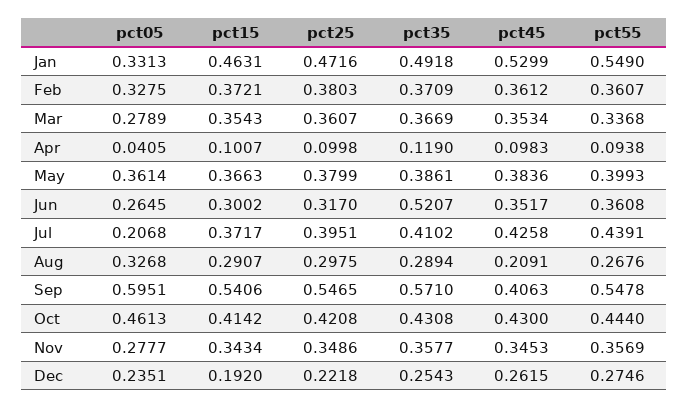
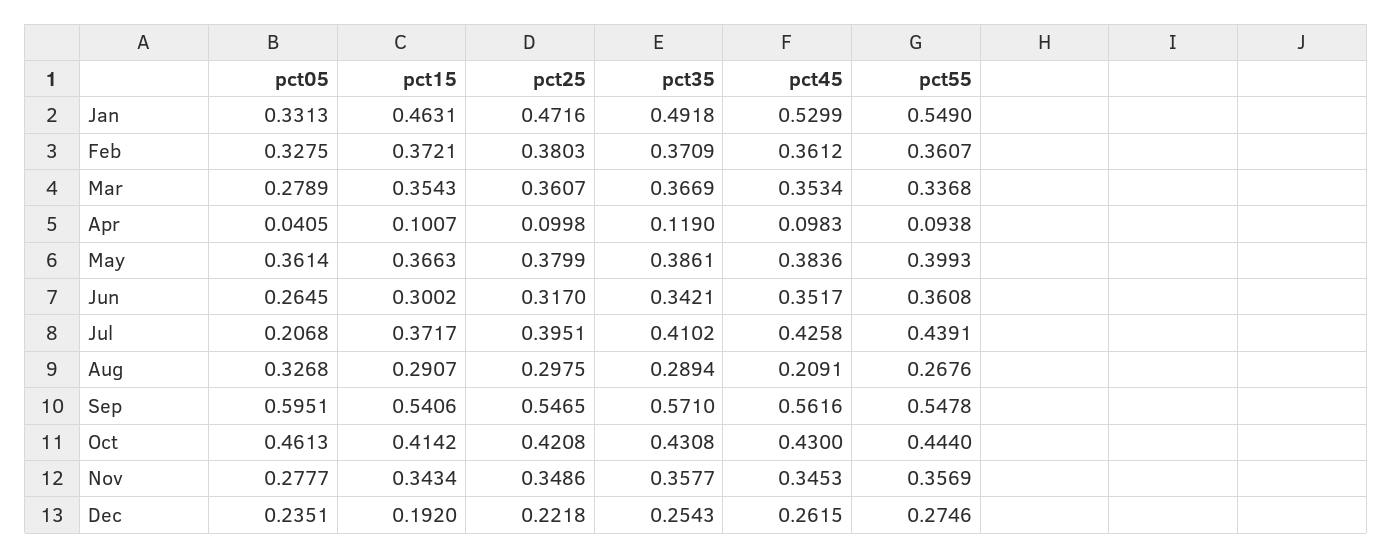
pct35, Jun: 0.5207 -> 0.3421
pct45, Sep: 0.4063 -> 0.5616

